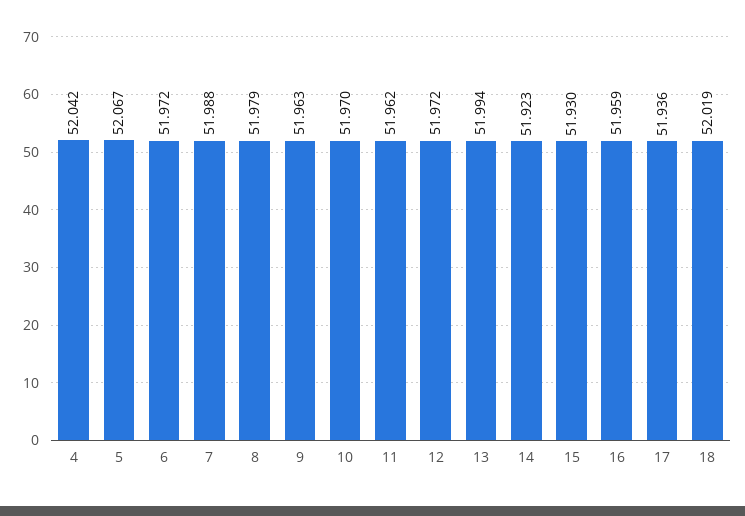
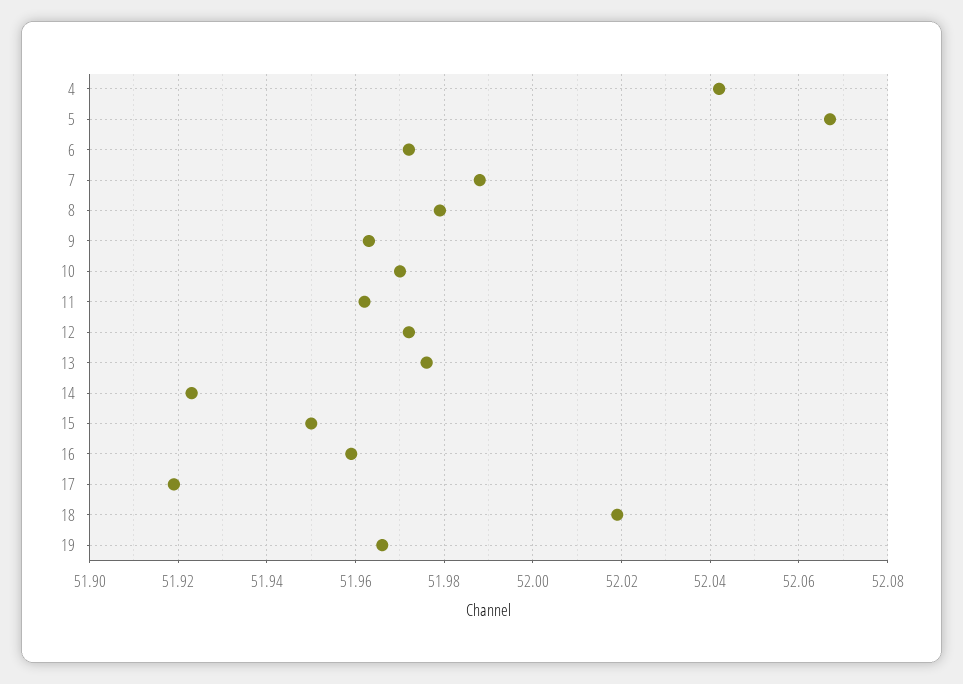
13: 51.994 -> 51.975
15: 51.93 -> 51.95
17: 51.936 -> 51.92
19: none -> 51.965

